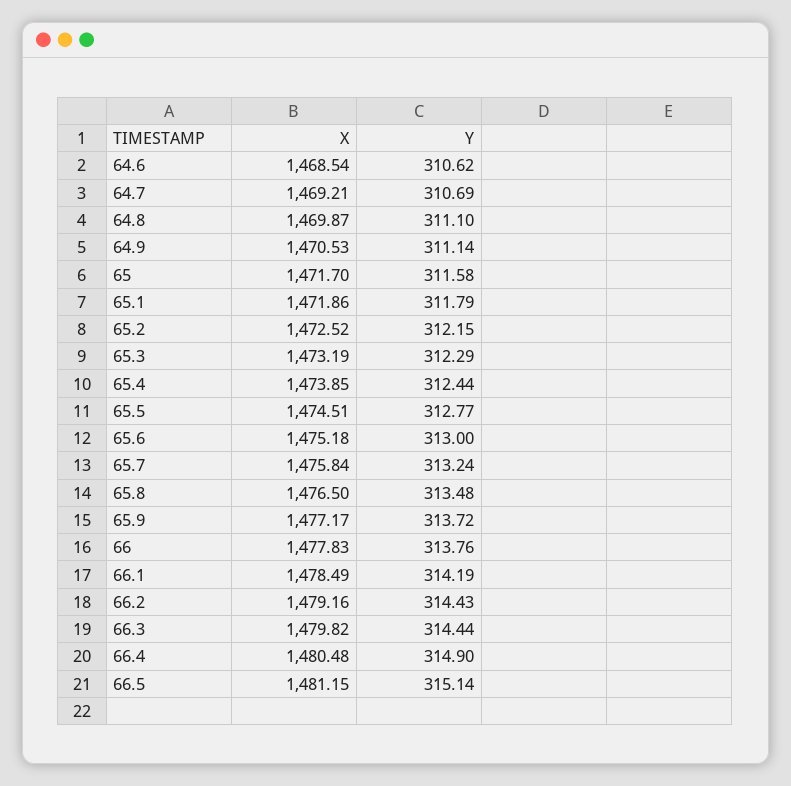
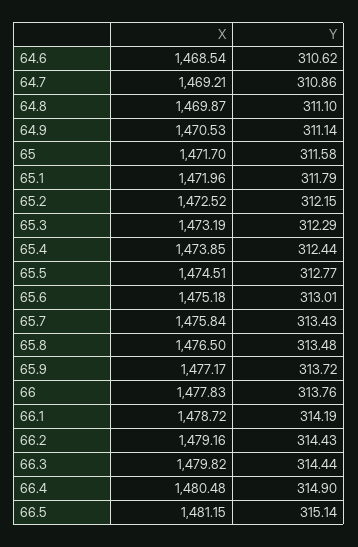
Y, 64.7: 310.69 -> 310.86
X, 65.1: 1471.86 -> 1471.96
Y, 65.6: 313 -> 313.01
Y, 65.7: 313.24 -> 313.43
X, 66.1: 1478.49 -> 1478.72

